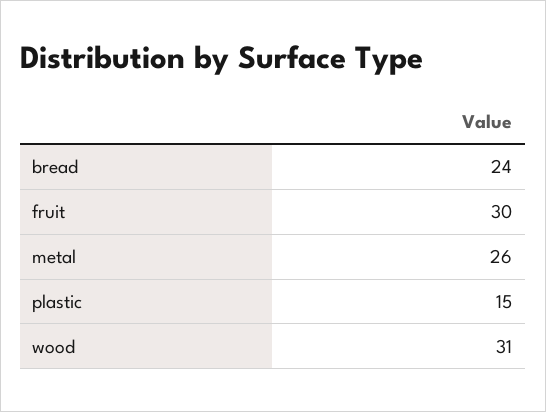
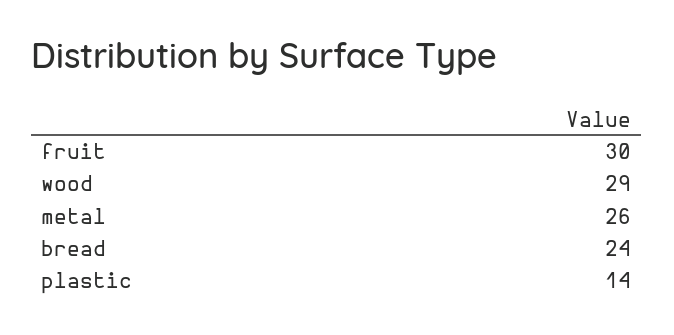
plastic: 15 -> 14
wood: 31 -> 29

